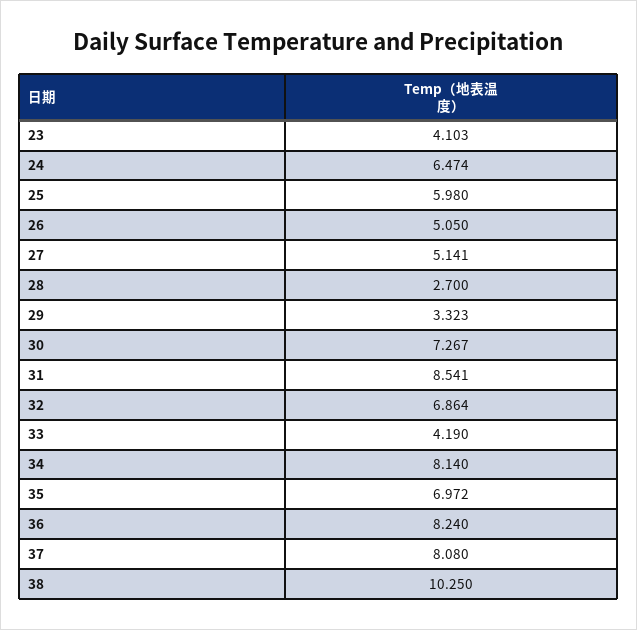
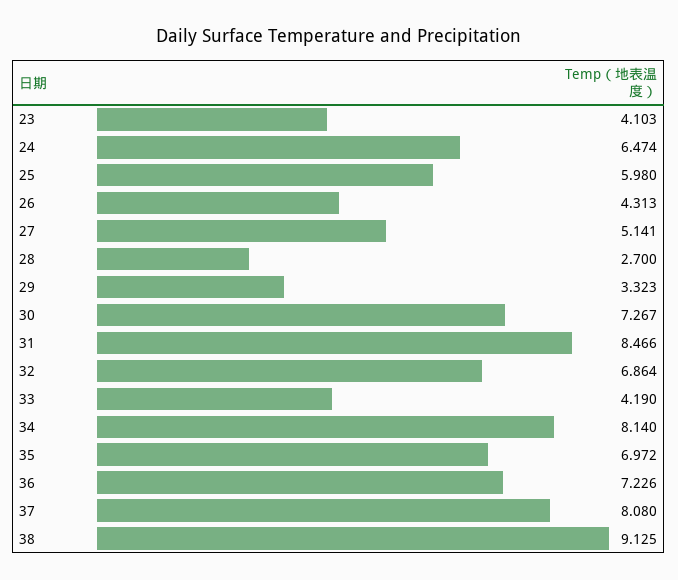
26: 5.05 -> 4.313
31: 8.541 -> 8.466
36: 8.24 -> 7.226
38: 10.25 -> 9.125

